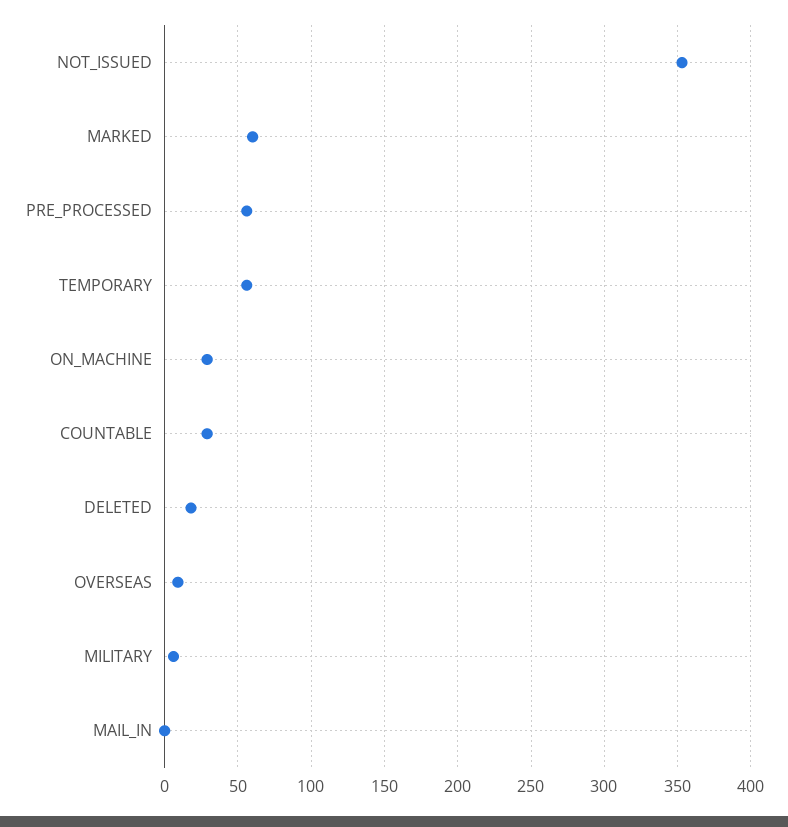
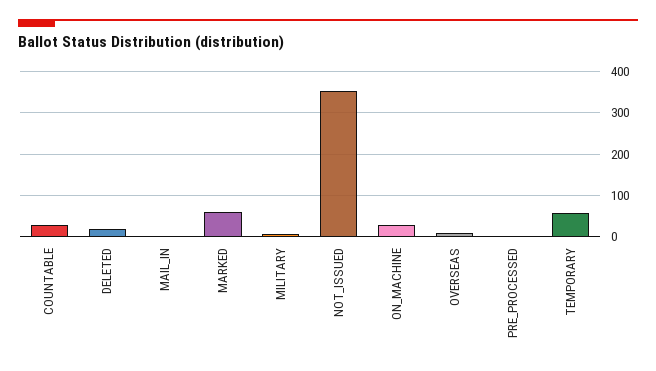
PRE_PROCESSED: 55 -> 0

